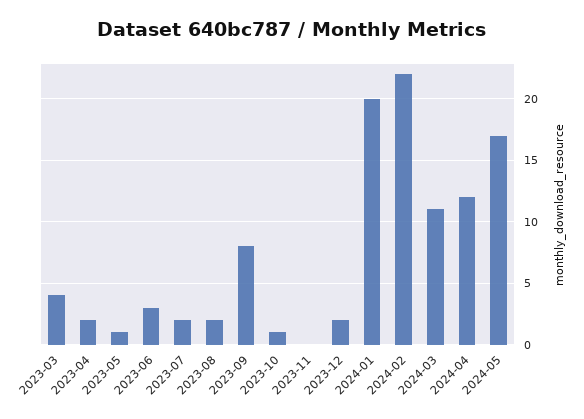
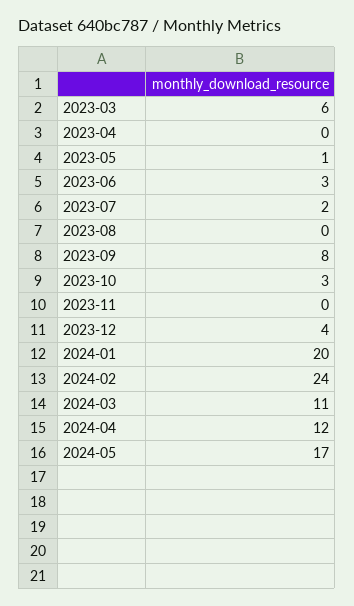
2023-03: 4 -> 6
2023-04: 2 -> 0
2023-08: 2 -> 0
2023-10: 1 -> 3
2023-12: 2 -> 4
2024-02: 22 -> 24

